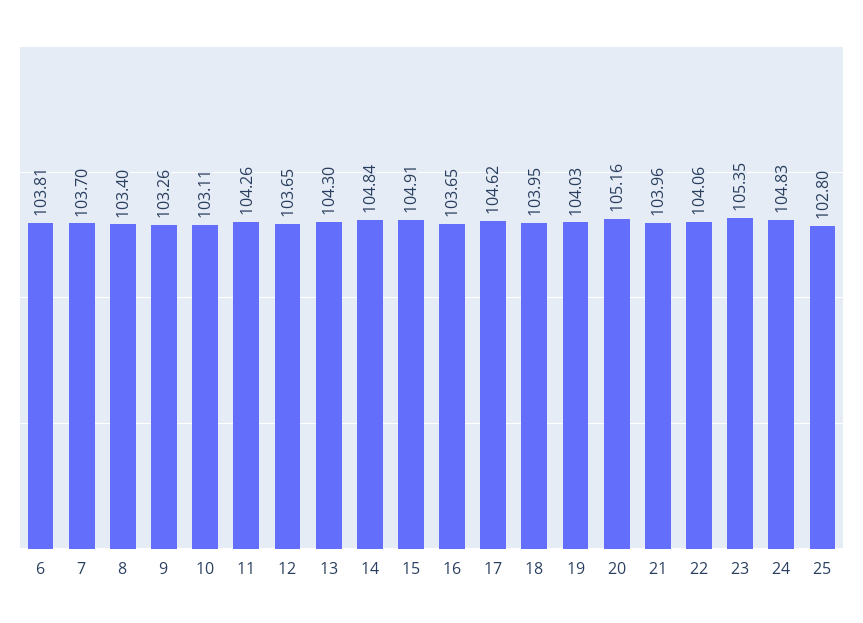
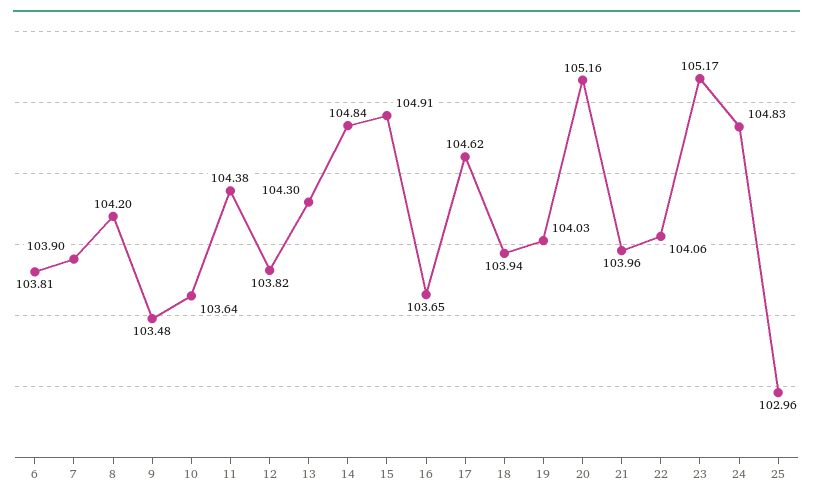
7: 103.7 -> 103.9
8: 103.4 -> 104.2
9: 103.26 -> 103.48
10: 103.11 -> 103.64
11: 104.26 -> 104.38
12: 103.65 -> 103.82
18: 103.95 -> 103.94
23: 105.35 -> 105.17
25: 102.8 -> 102.96

